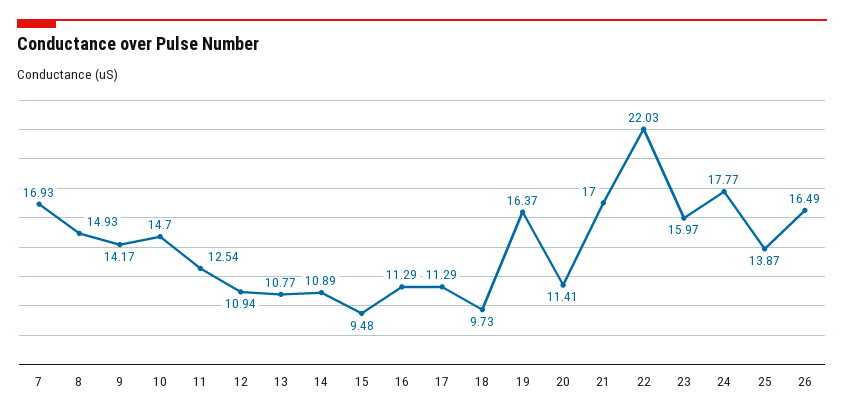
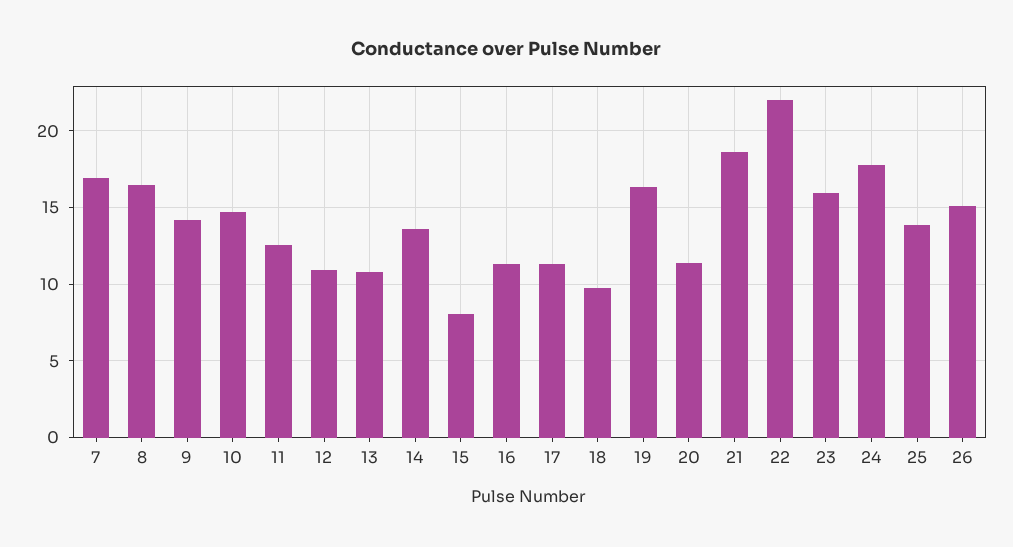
8: 14.93 -> 16.5
14: 10.89 -> 13.5
15: 9.48 -> 8
21: 17 -> 18.5
26: 16.49 -> 15

